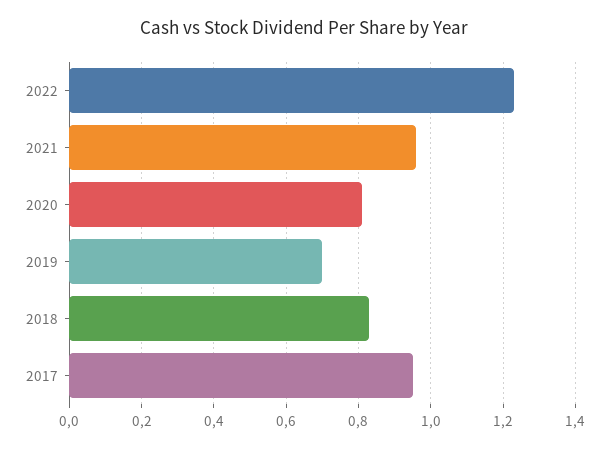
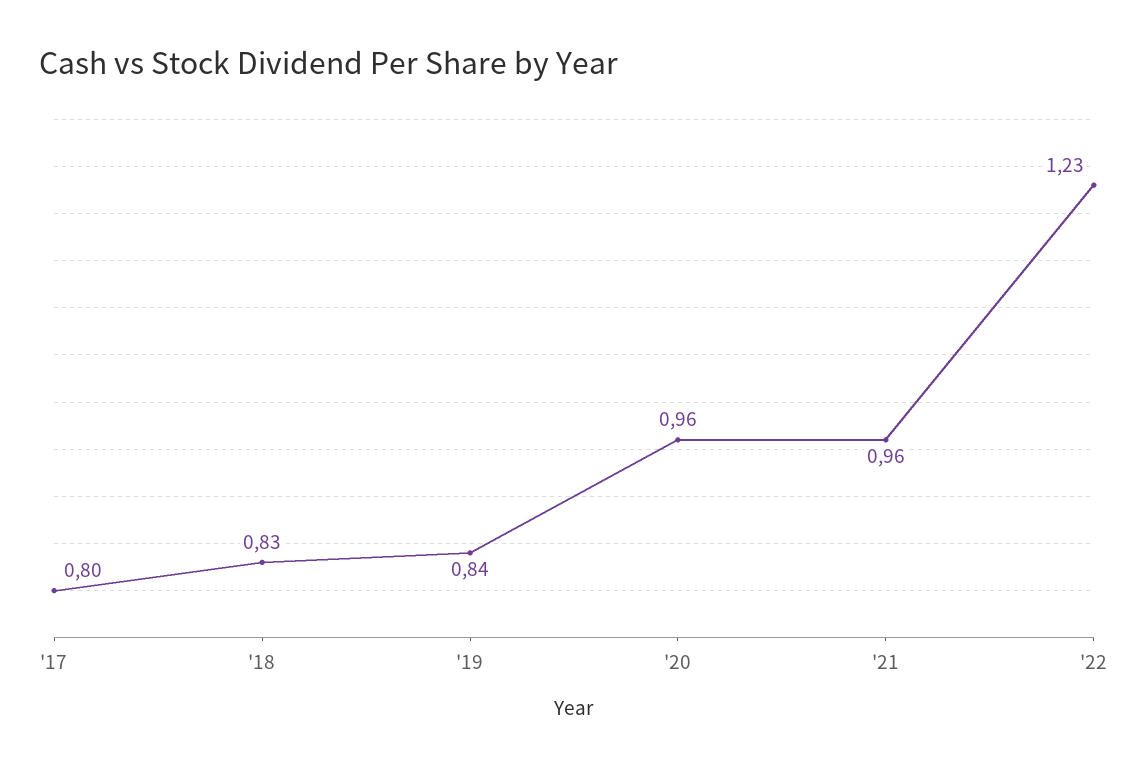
2020: 0.8 -> 0.96
2019: 0.7 -> 0.84
2017: 0.95 -> 0.8

